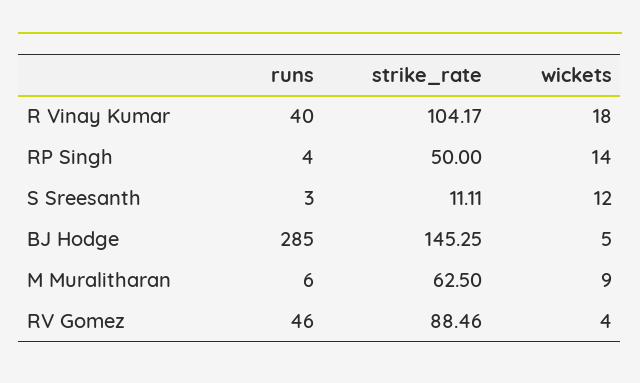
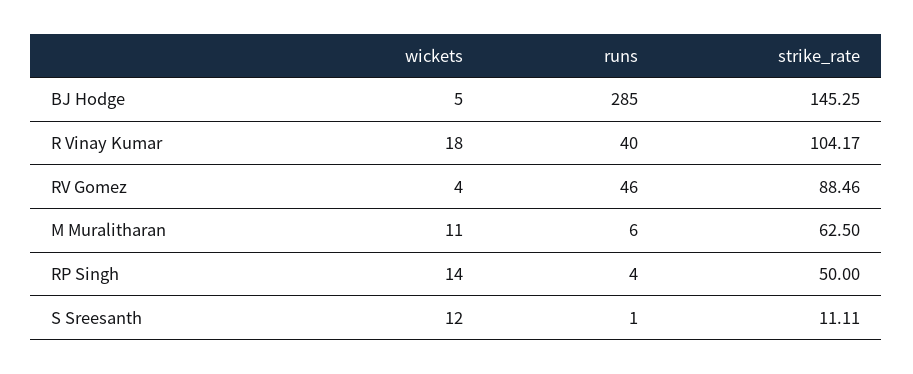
runs, S Sreesanth: 3 -> 1
wickets, M Muralitharan: 9 -> 11

